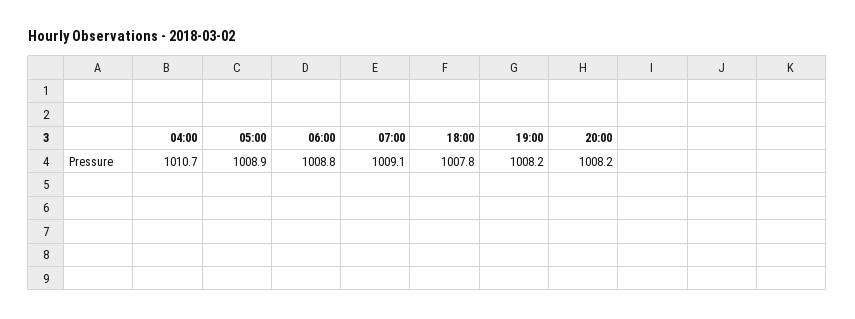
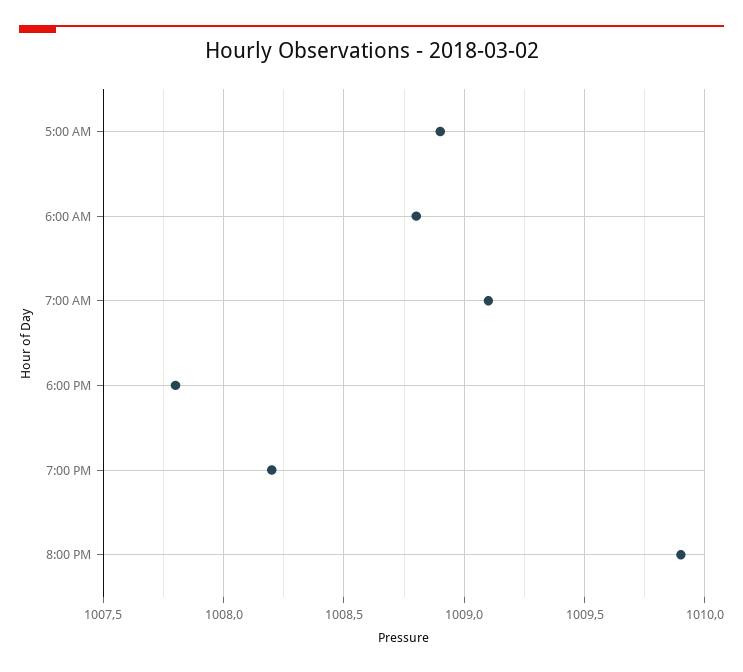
04:00: 1010.7 -> none
20:00: 1008.2 -> 1009.9

